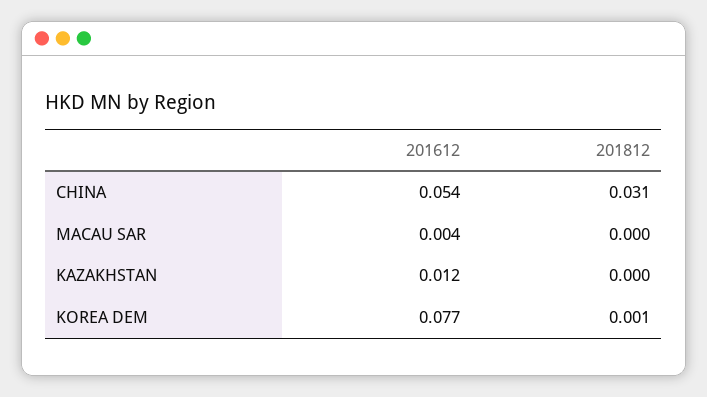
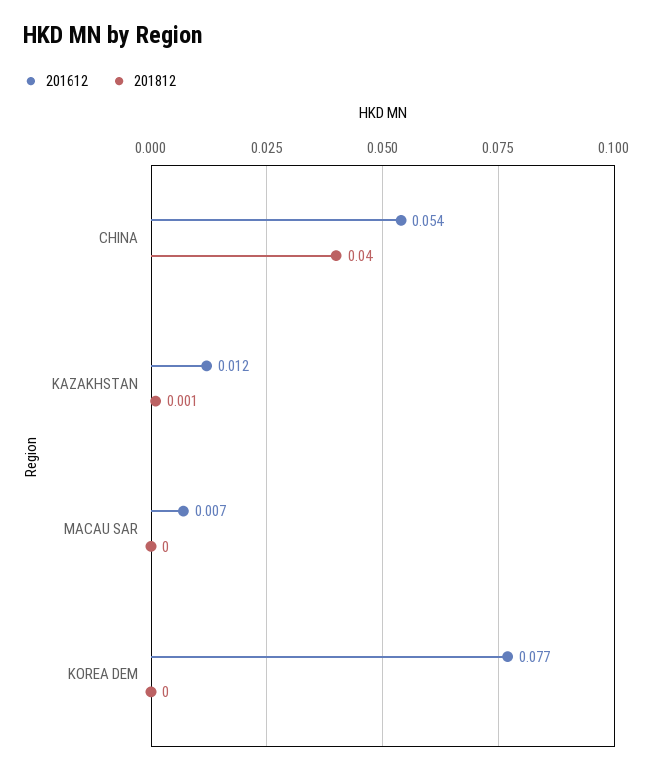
201812, CHINA: 0.031 -> 0.04
201612, MACAU SAR: 0.004 -> 0.007
201812, KAZAKHSTAN: 0 -> 0.001
201812, KOREA DEM: 0.001 -> 0

